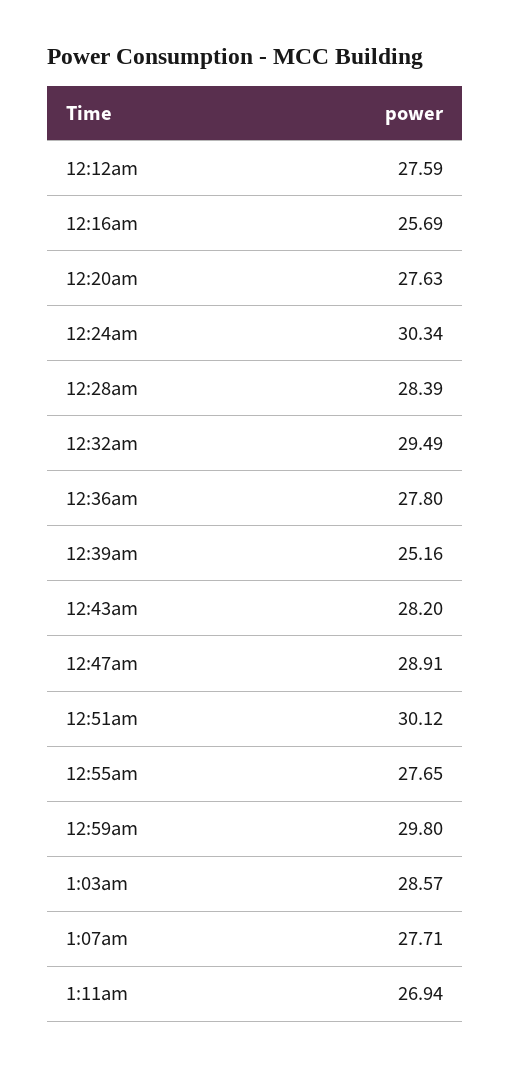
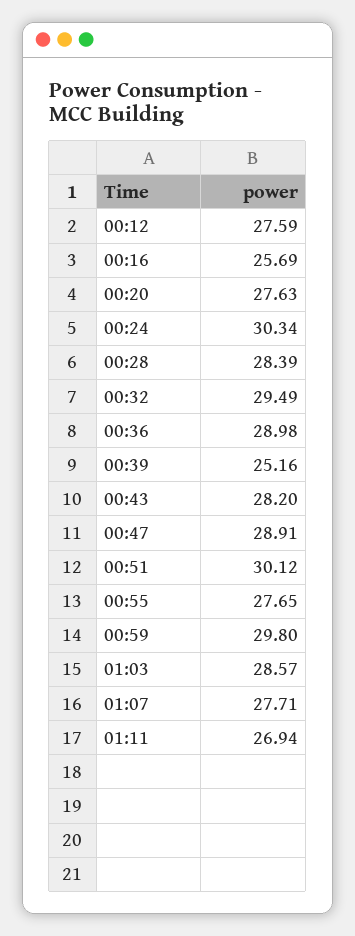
12:36am: 27.8 -> 28.98

